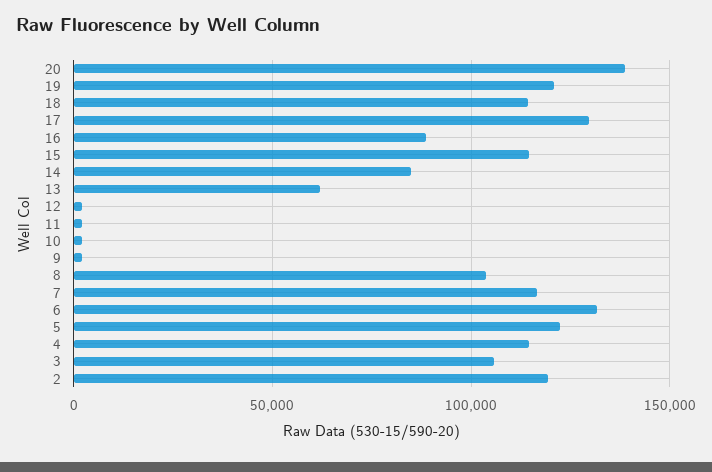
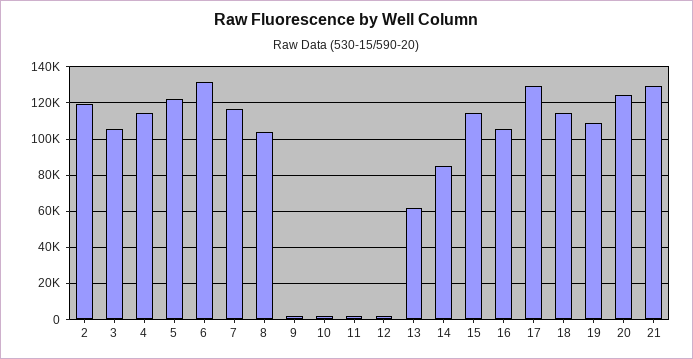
20: 140000 -> 125000
19: 120000 -> 110000
16: 90000 -> 105000
21: none -> 130000

